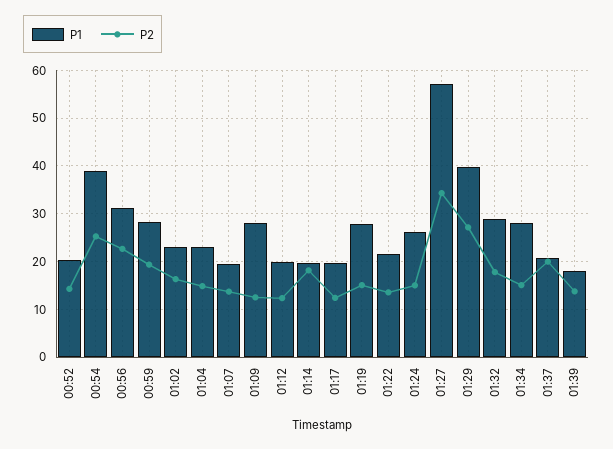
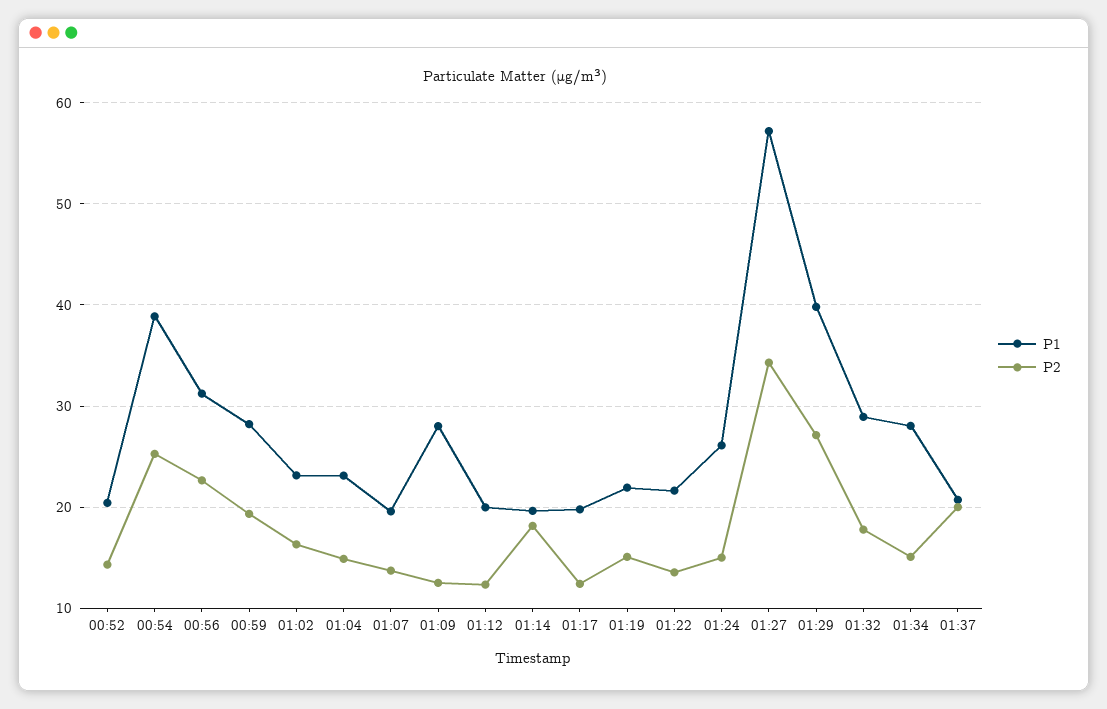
P1, 01:19: 28 -> 22
P1, 01:39: 18 -> none
P2, 01:39: 14 -> none

